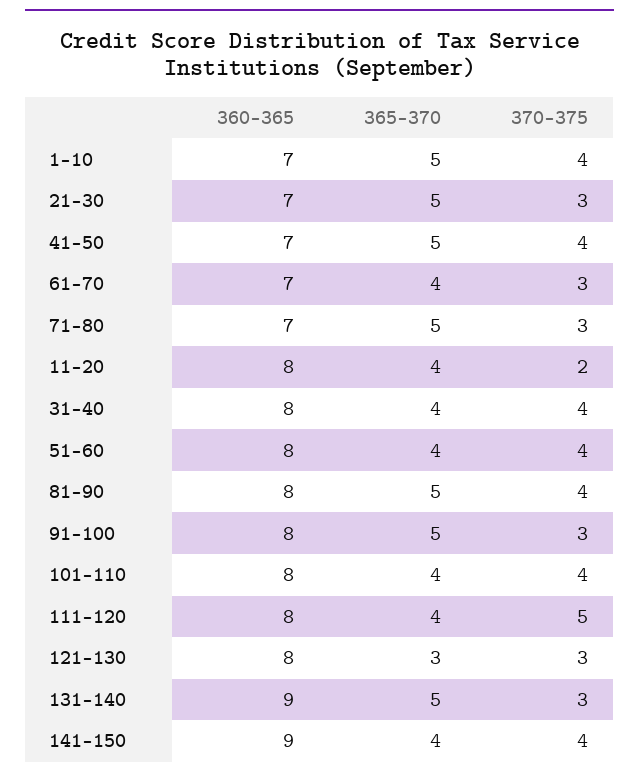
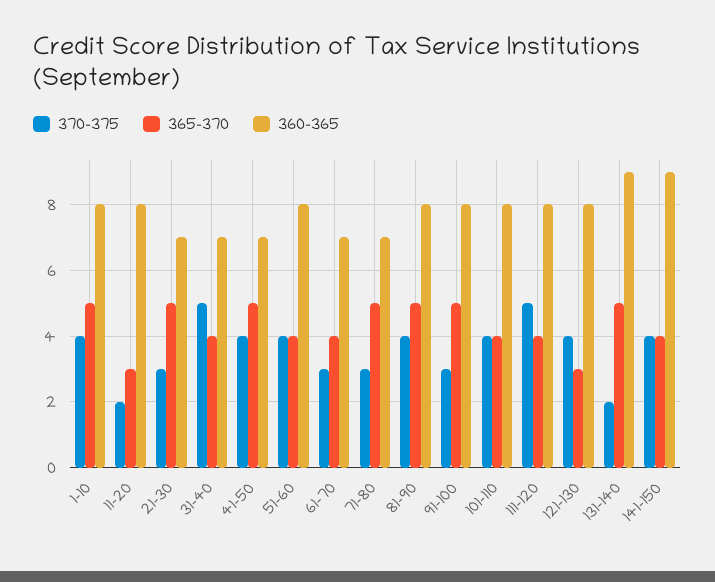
360-365, 1-10: 7 -> 8
365-370, 11-20: 4 -> 3
360-365, 31-40: 8 -> 7
370-375, 31-40: 4 -> 5
370-375, 121-130: 3 -> 4
370-375, 131-140: 3 -> 2

